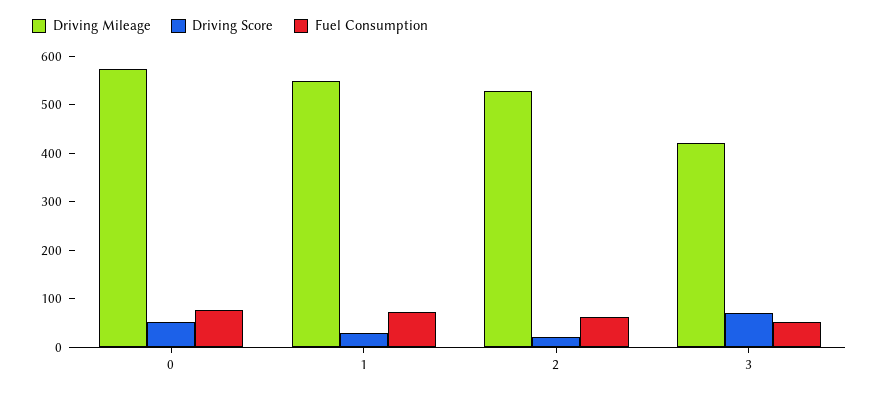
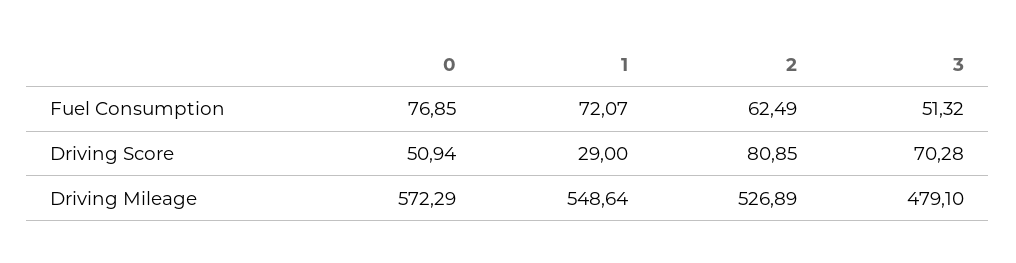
Driving Score, 2: 20 -> 80.85
Driving Mileage, 3: 420 -> 479.1

